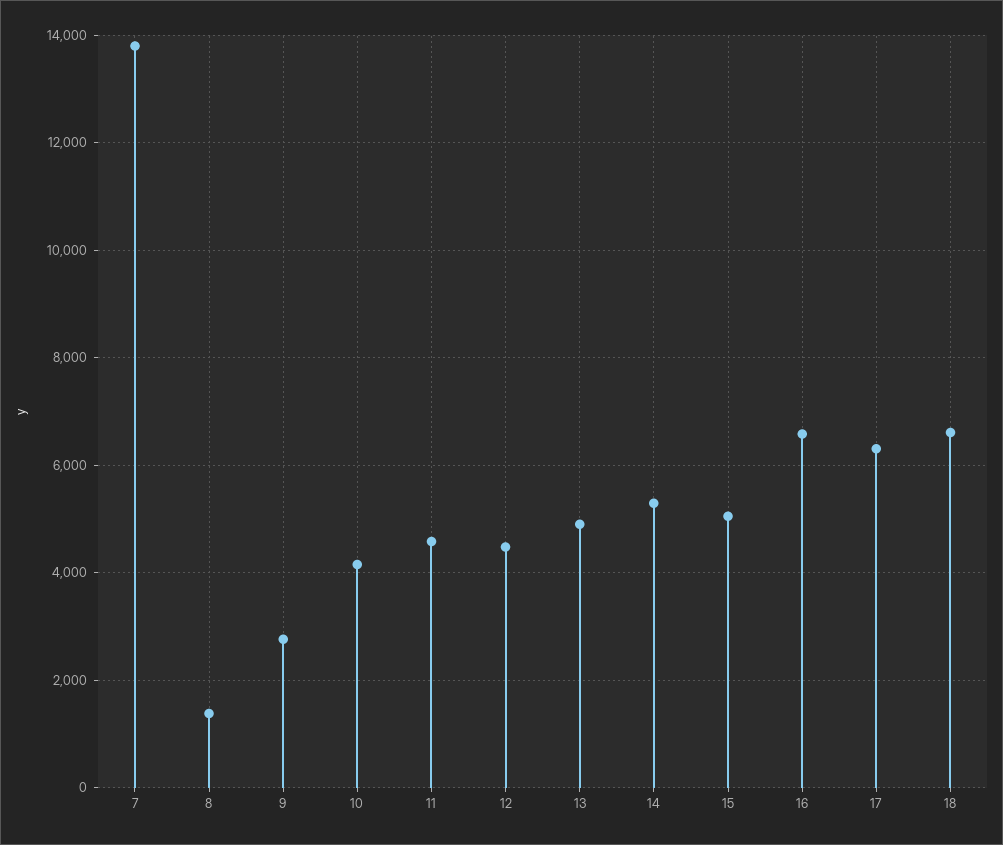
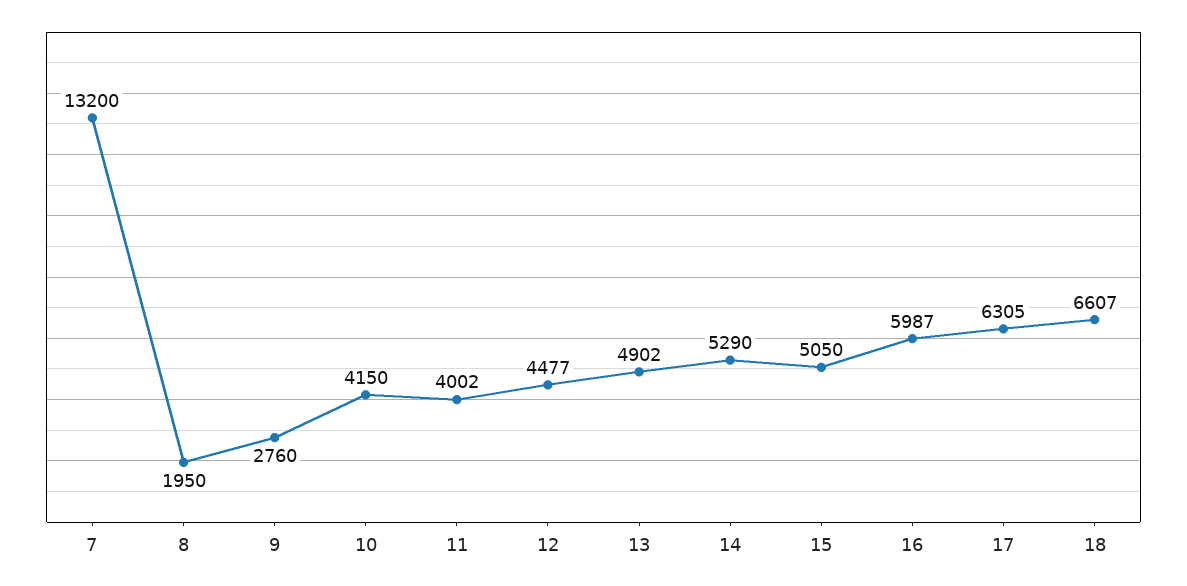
7: 13800 -> 13200
8: 1400 -> 1950
11: 4600 -> 4002
16: 6600 -> 5987

